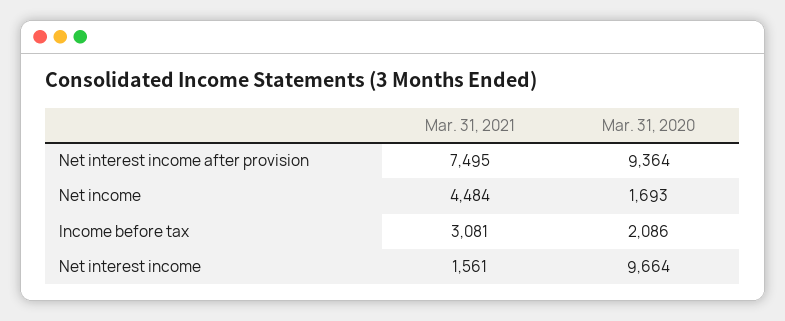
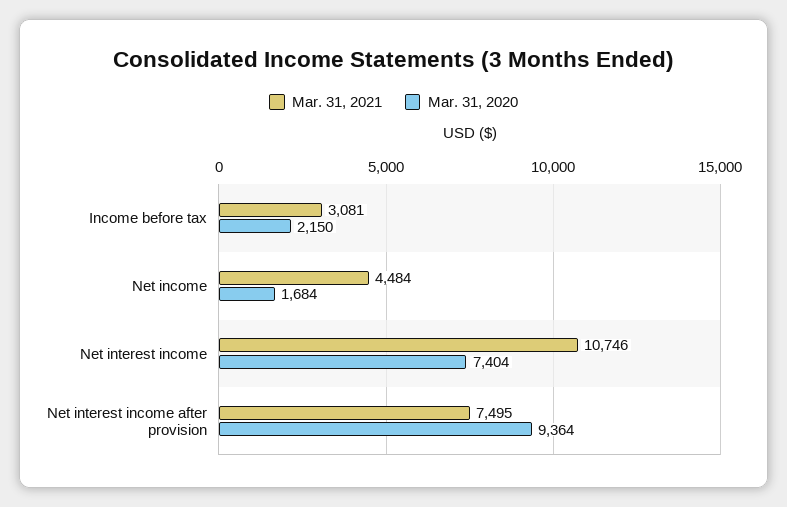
Mar. 31, 2020, Net income: 1693 -> 1684
Mar. 31, 2020, Income before tax: 2086 -> 2150
Mar. 31, 2021, Net interest income: 1561 -> 10746
Mar. 31, 2020, Net interest income: 9664 -> 7404

